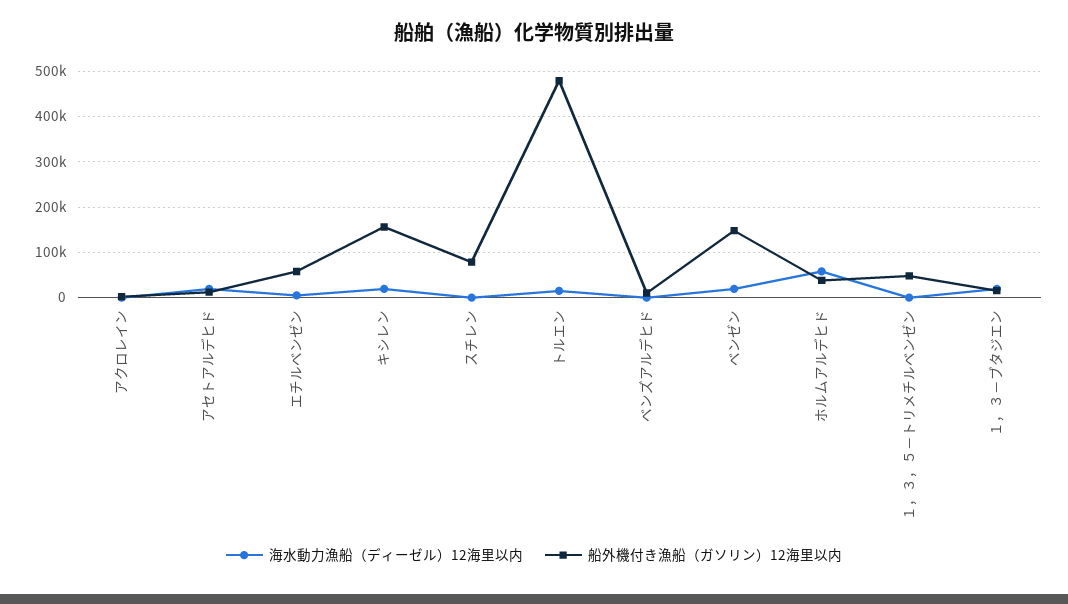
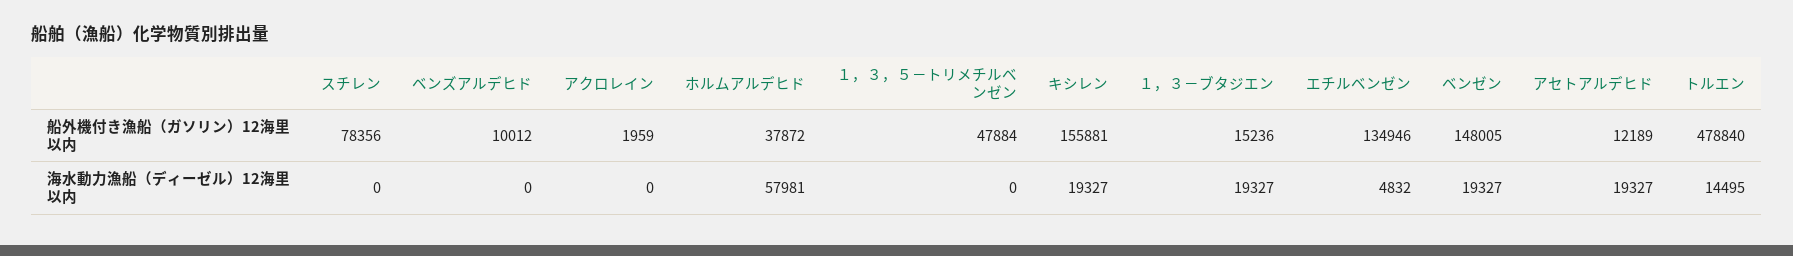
船外機付き漁船（ガソリン）12海里以内, エチルベンゼン: 60000 -> 134946

